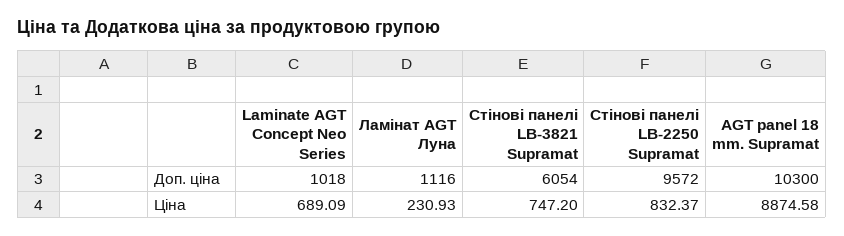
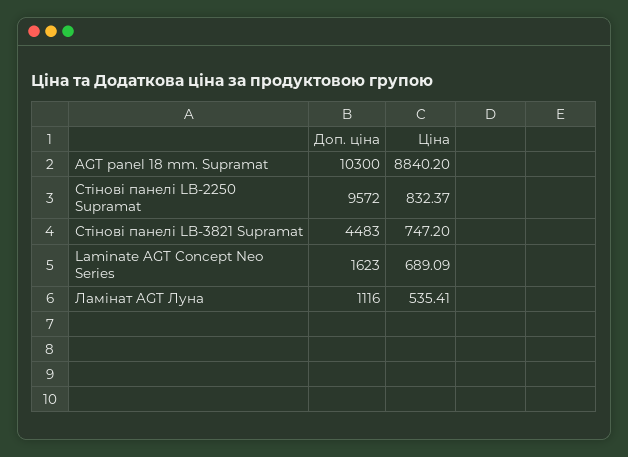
Laminate AGT Concept Neo Series, Доп. ціна: 1018 -> 1623
Стінові панелі LB-3821 Supramat, Доп. ціна: 6054 -> 4483
Ламінат AGT Луна, Ціна: 230.93 -> 535.41
AGT panel 18 mm. Supramat, Ціна: 8874.58 -> 8840.2

